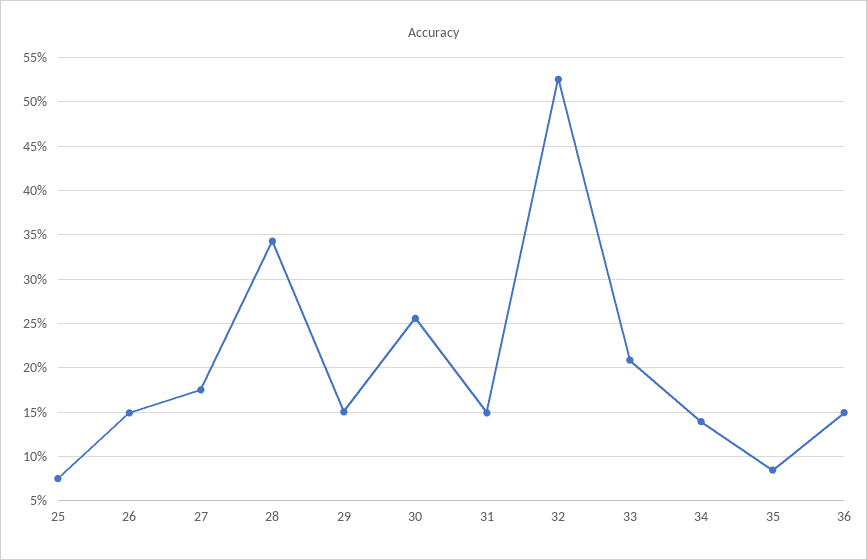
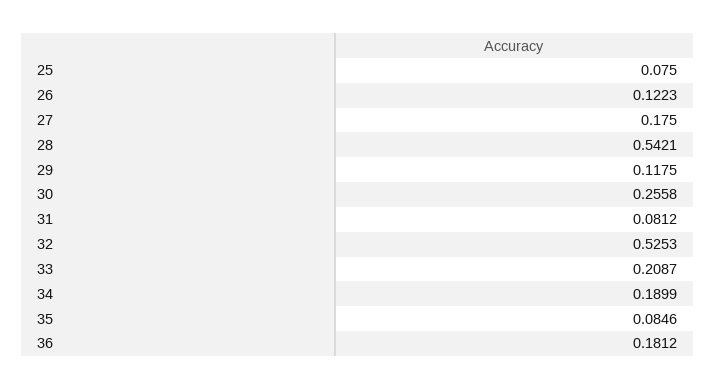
26: 0.15 -> 0.1223
28: 0.34 -> 0.5421
29: 0.15 -> 0.1175
31: 0.15 -> 0.0812
34: 0.14 -> 0.1899
36: 0.15 -> 0.1812

